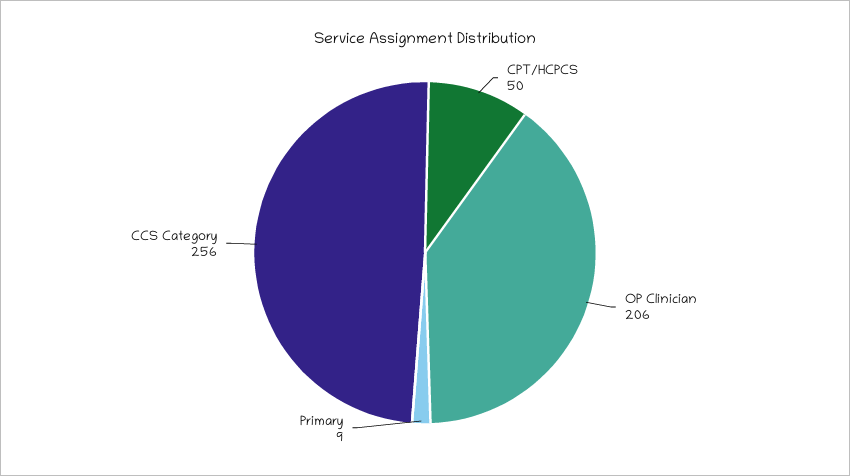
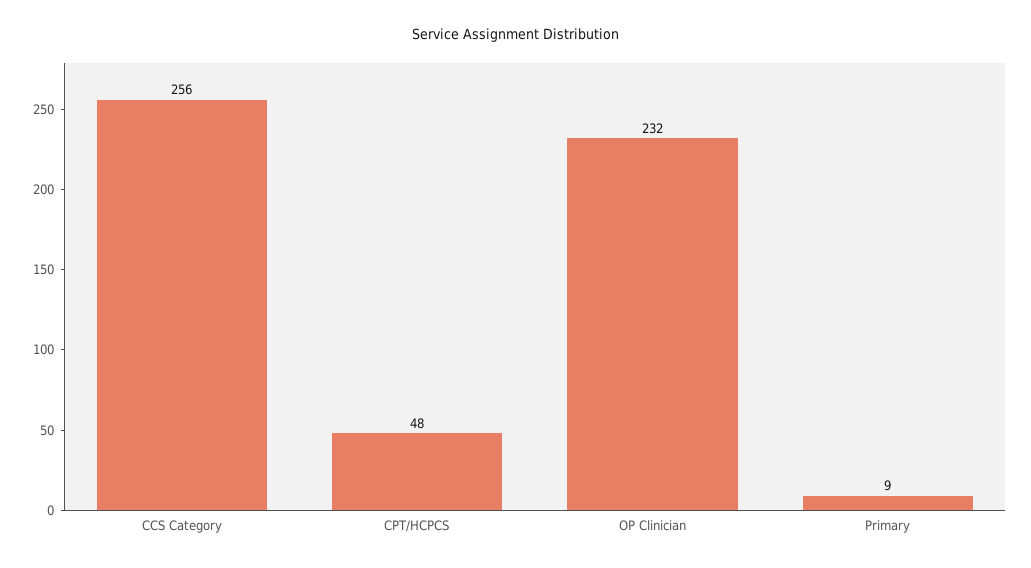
CPT/HCPCS: 50 -> 48
OP Clinician: 206 -> 232

